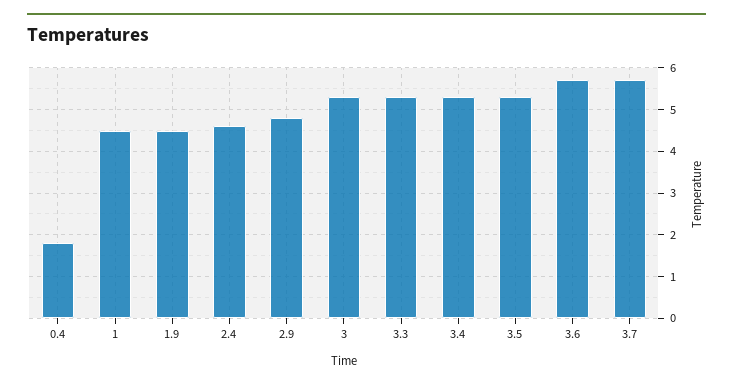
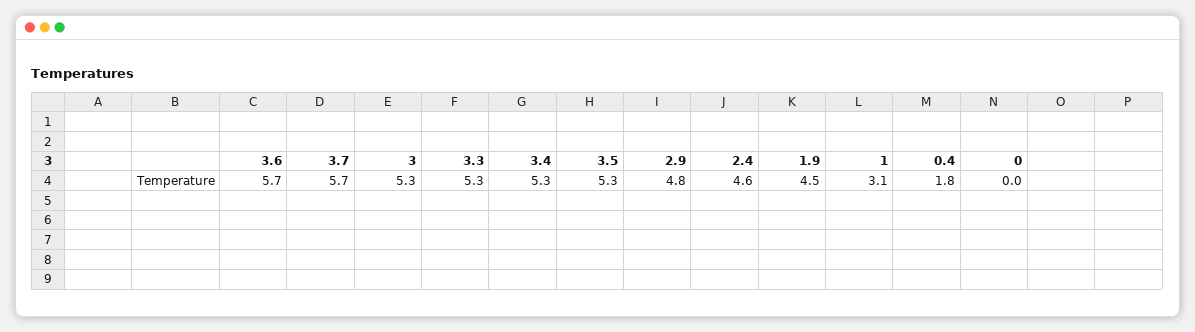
1: 4.5 -> 3.1
0: none -> 0

